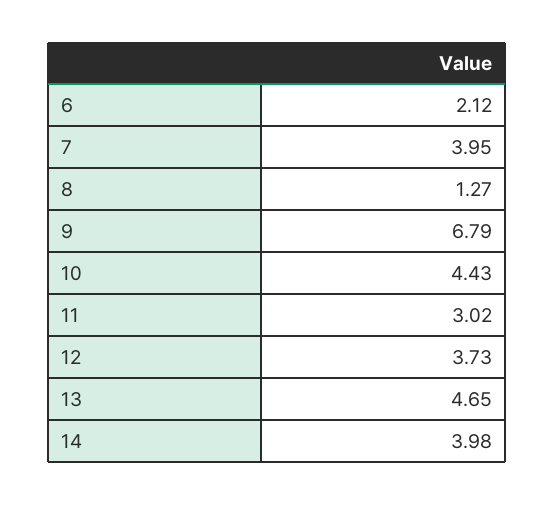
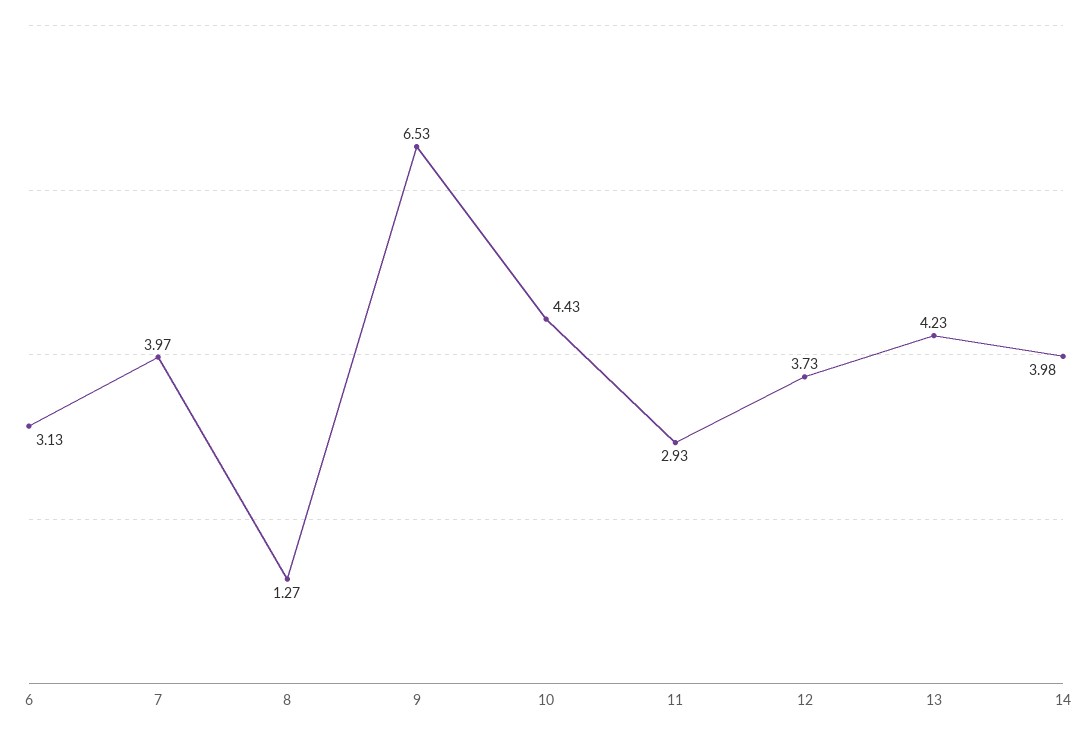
6: 2.12 -> 3.13
7: 3.95 -> 3.97
9: 6.79 -> 6.53
11: 3.02 -> 2.93
13: 4.65 -> 4.23

